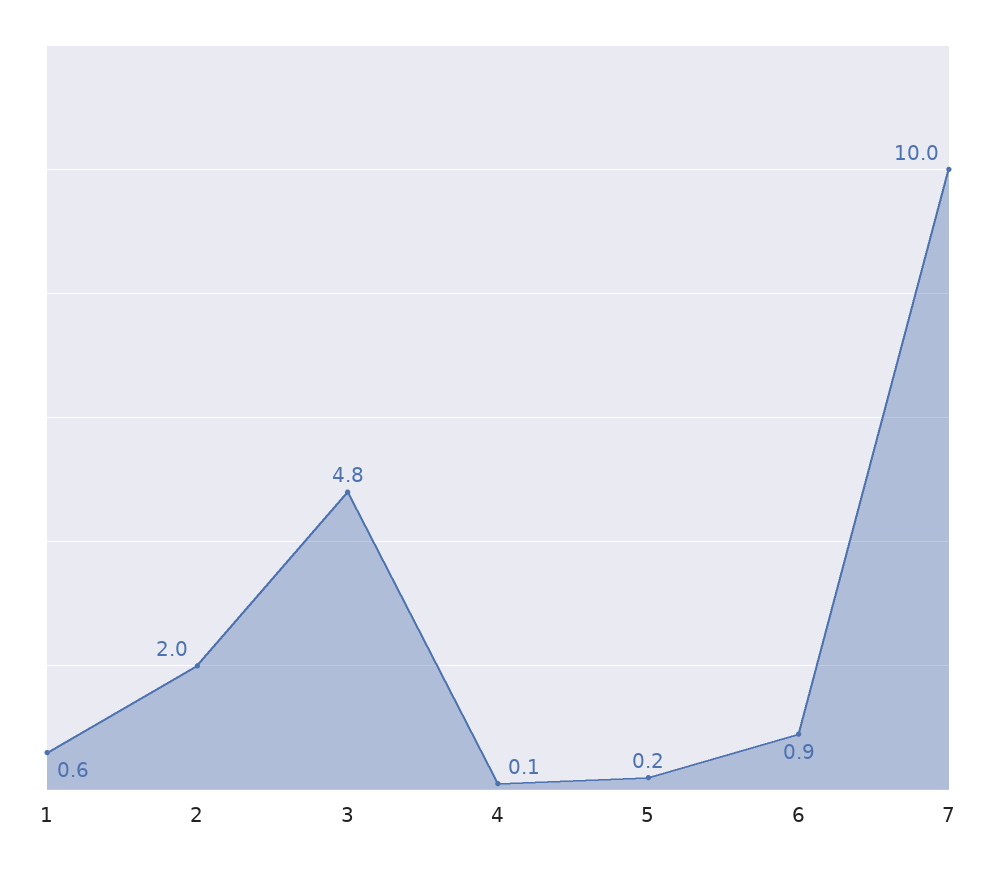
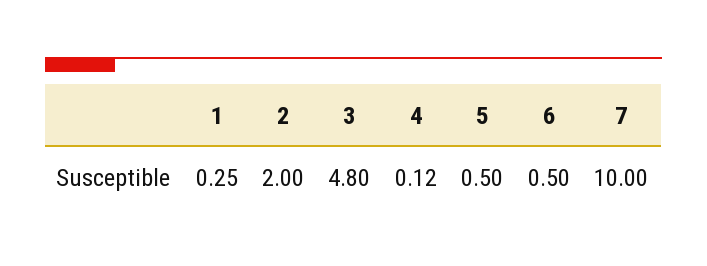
1: 0.6 -> 0.25
5: 0.2 -> 0.5
6: 0.9 -> 0.5

